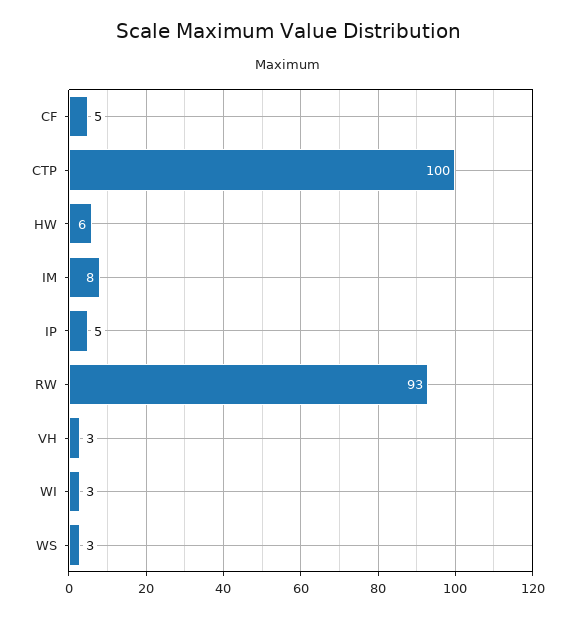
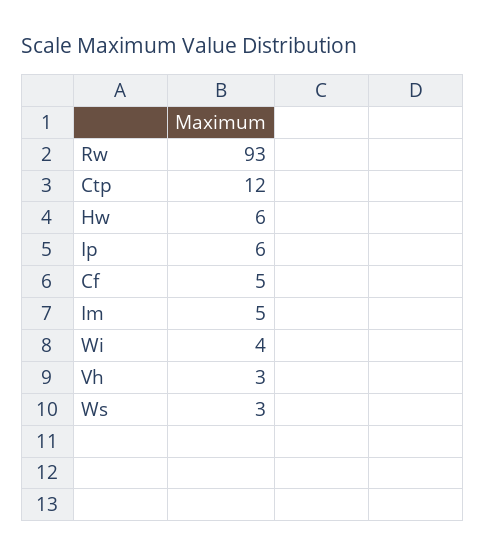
CTP: 100 -> 12
IM: 8 -> 5
IP: 5 -> 6
WI: 3 -> 4

